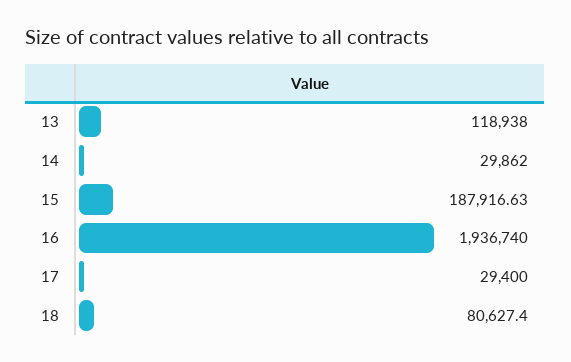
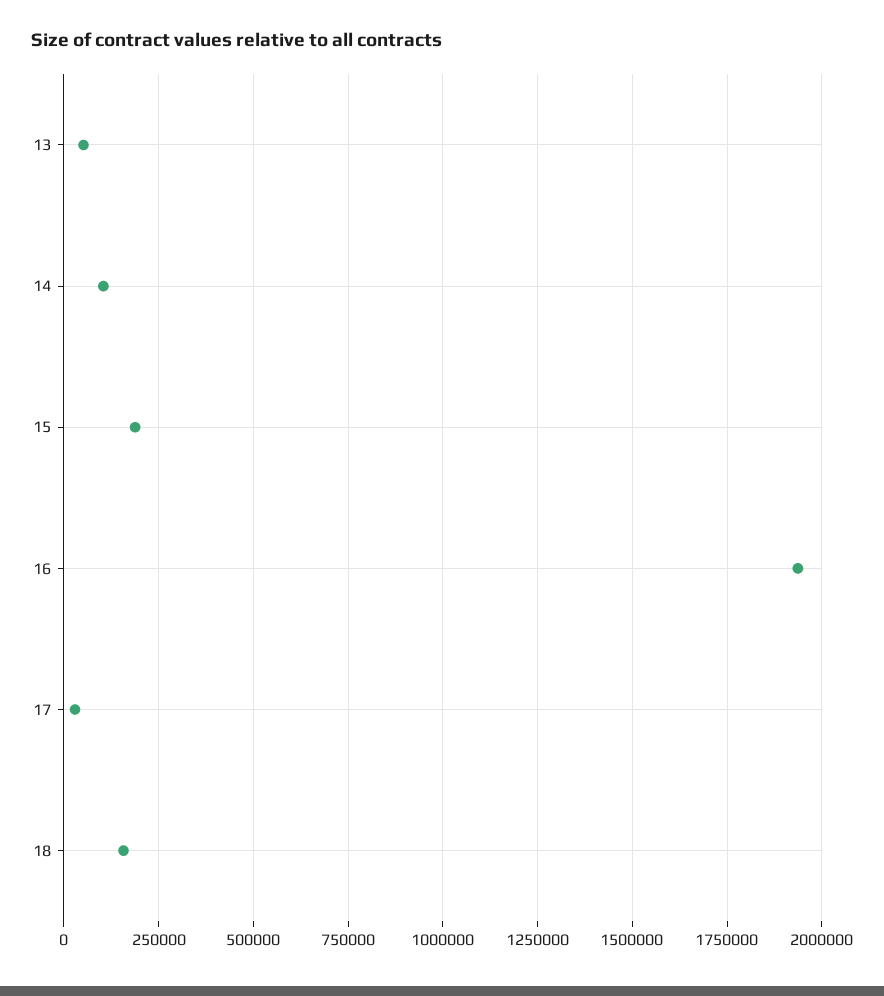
13: 118938 -> 50000
14: 29862 -> 100000
18: 80627.4 -> 150000

